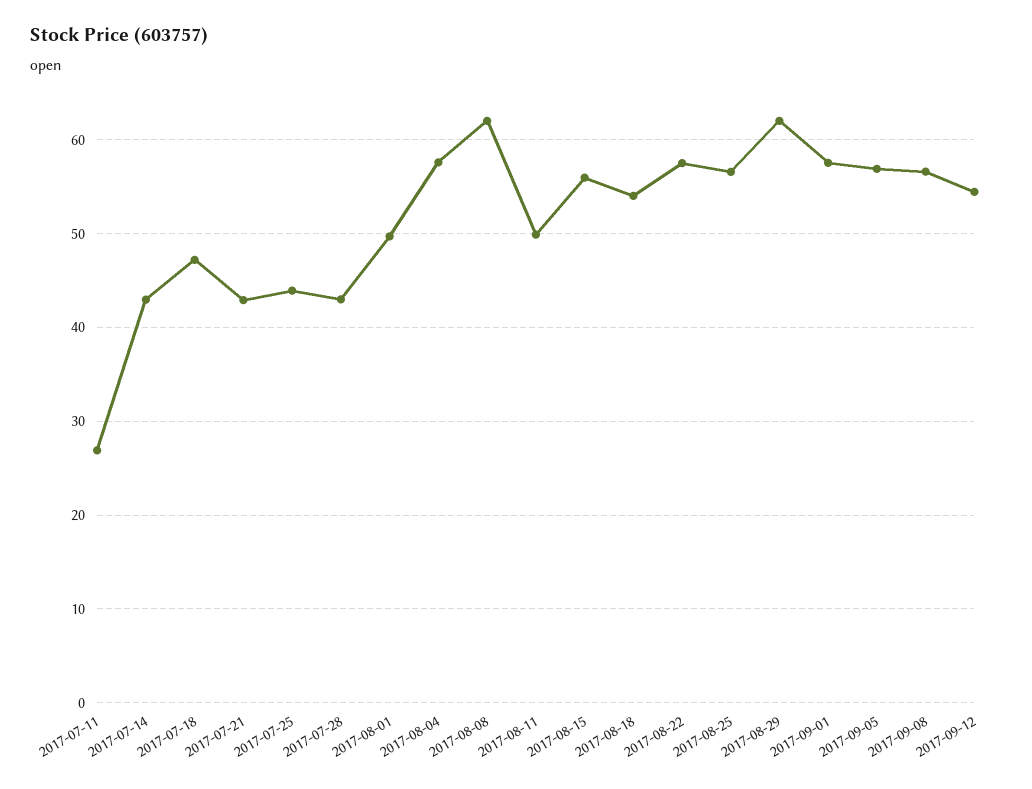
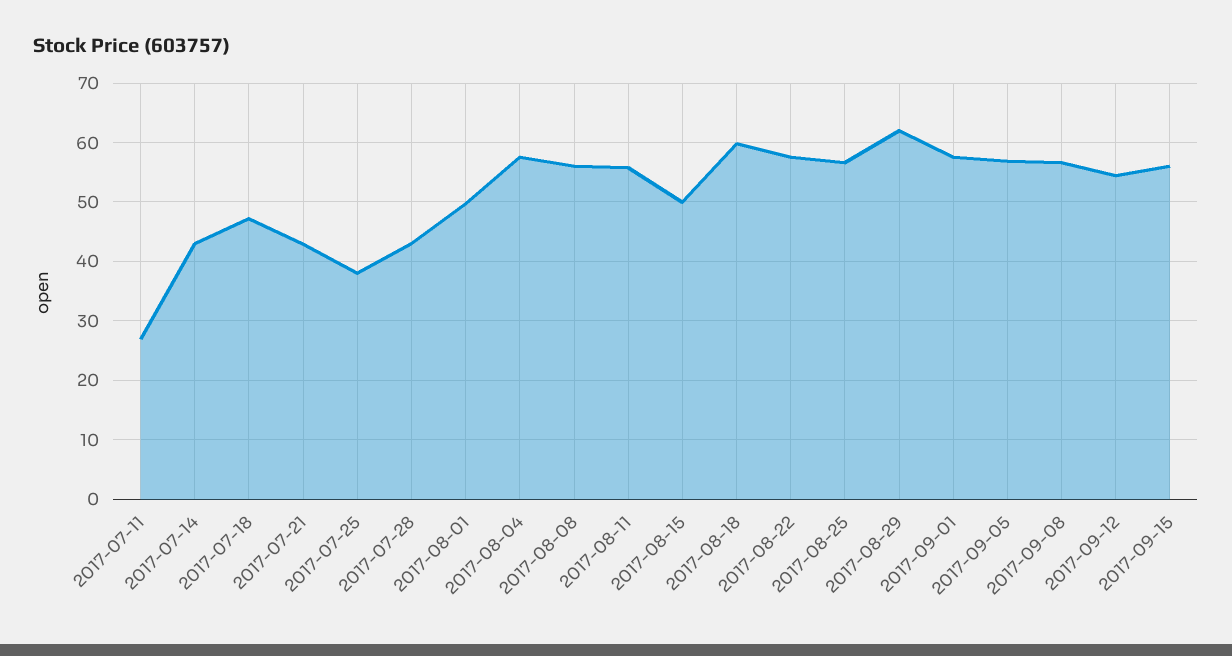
2017-07-25: 44 -> 38
2017-08-08: 62 -> 56
2017-08-11: 50 -> 56
2017-08-15: 56 -> 50
2017-08-18: 54 -> 60
2017-09-15: none -> 56

